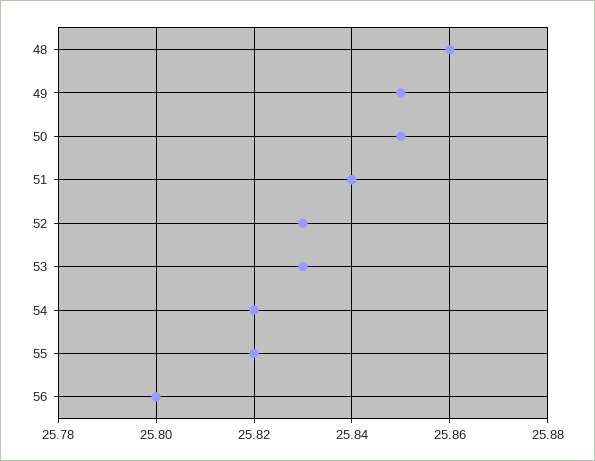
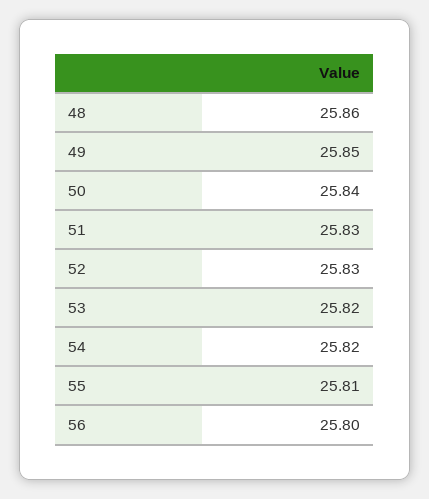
50: 25.85 -> 25.84
51: 25.84 -> 25.83
53: 25.83 -> 25.82
55: 25.82 -> 25.81

